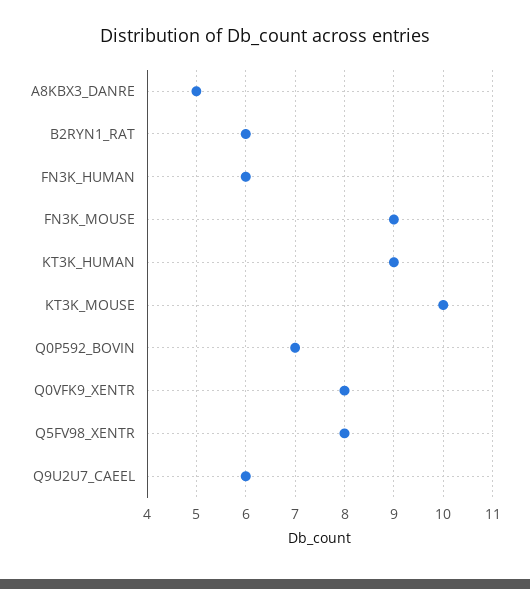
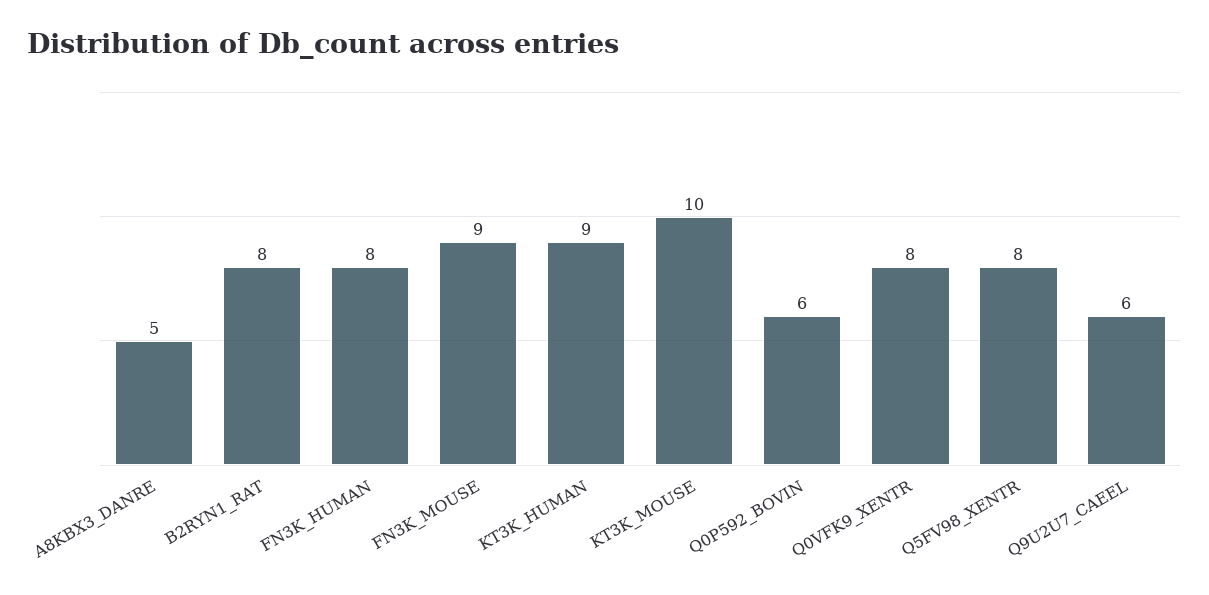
B2RYN1_RAT: 6 -> 8
FN3K_HUMAN: 6 -> 8
Q0P592_BOVIN: 7 -> 6

